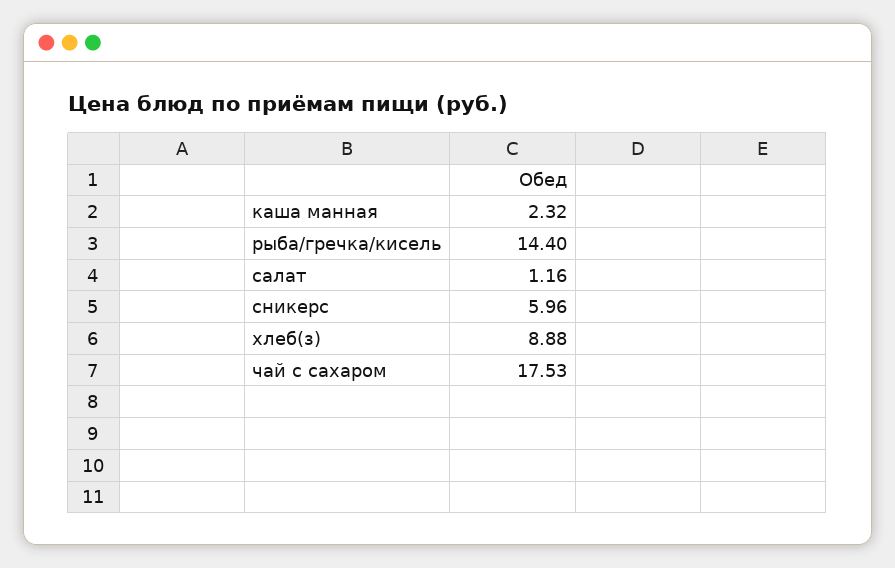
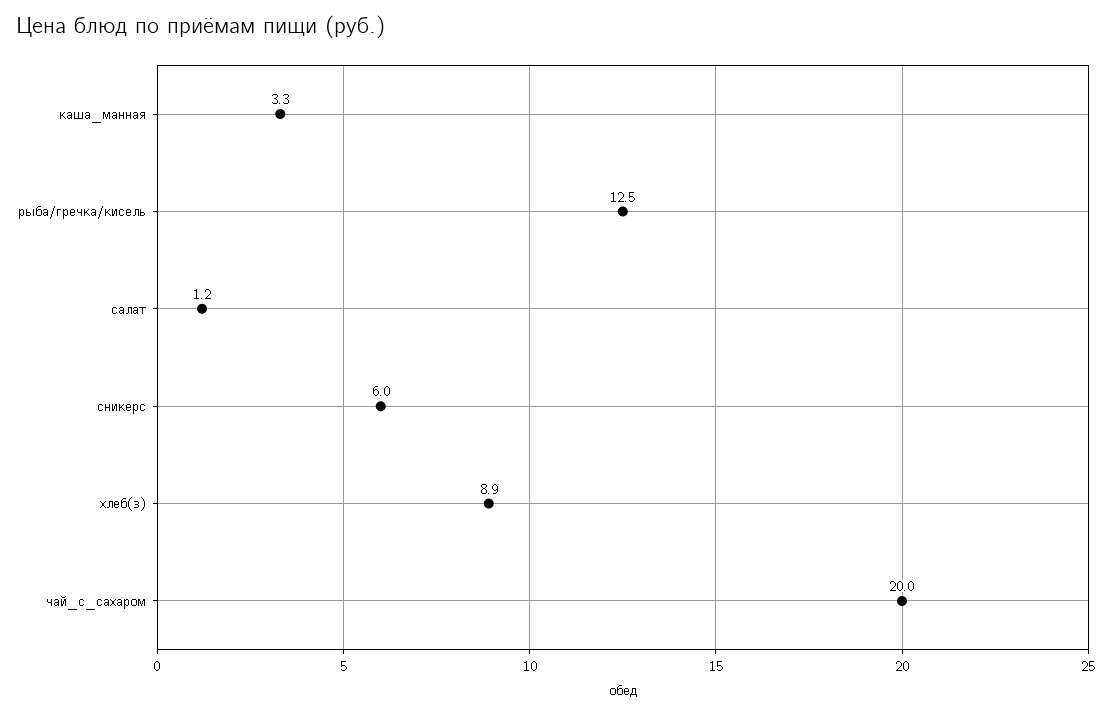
каша манная: 2.32 -> 3.3
рыба/гречка/кисель: 14.4 -> 12.5
чай с сахаром: 17.53 -> 20

